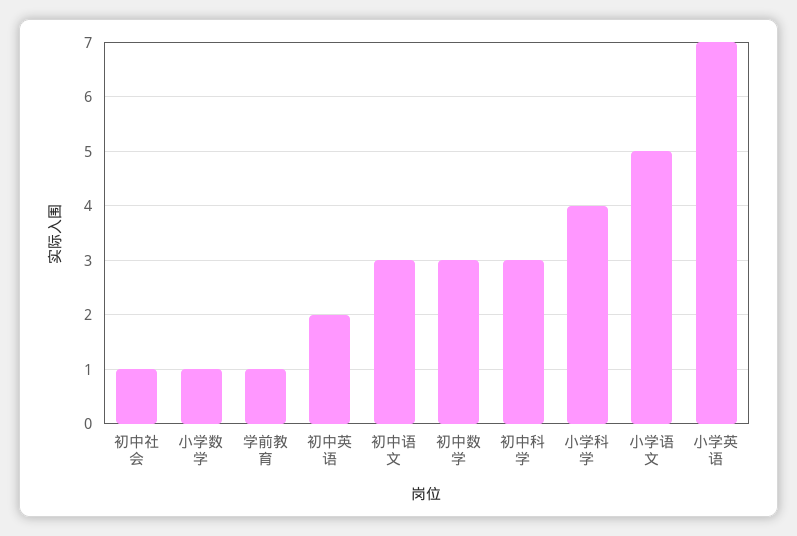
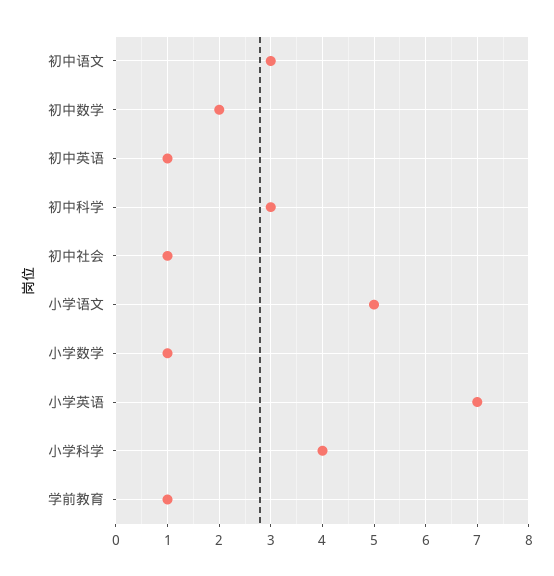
初中英语: 2 -> 1
初中数学: 3 -> 2

